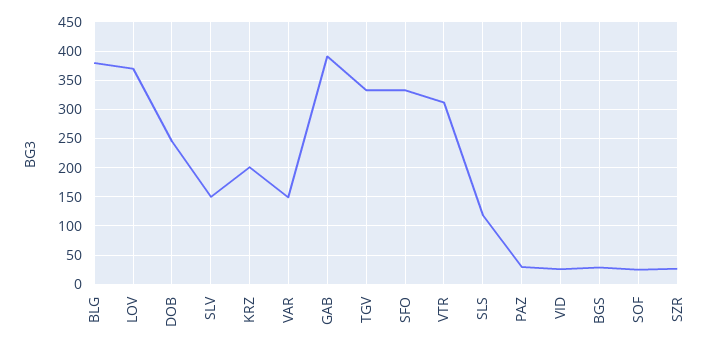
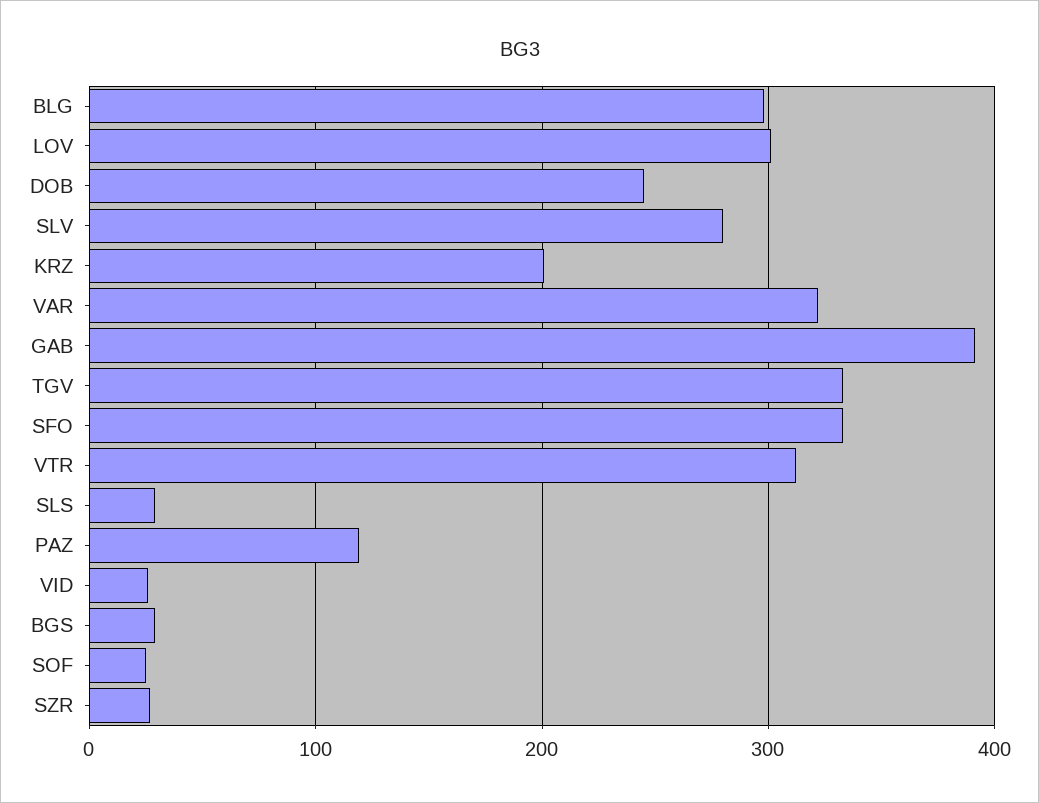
BLG: 375 -> 300
LOV: 375 -> 300
SLV: 150 -> 280
VAR: 150 -> 320
SLS: 125 -> 30
PAZ: 25 -> 120

